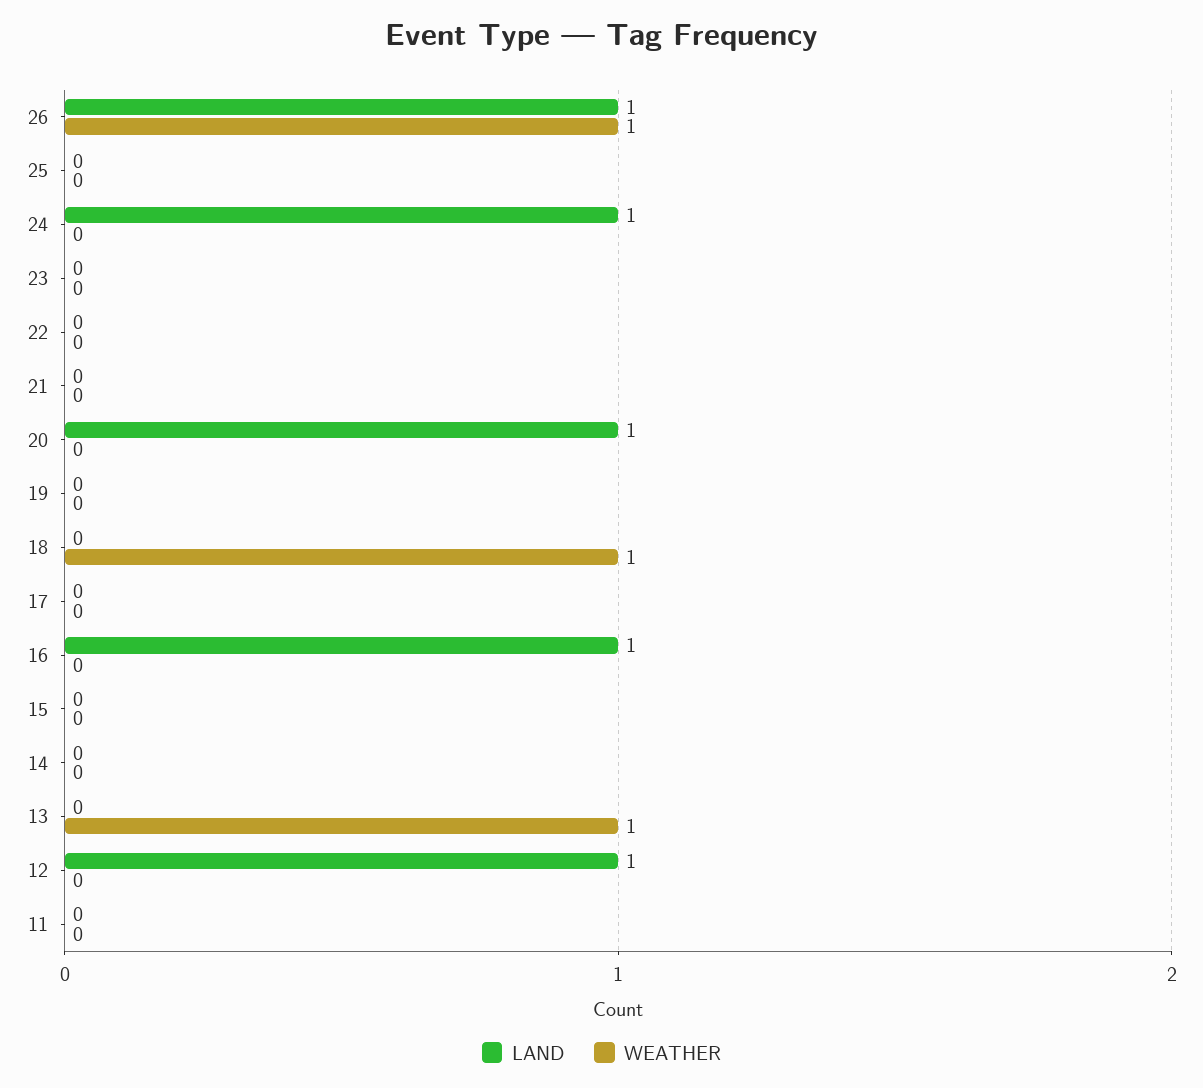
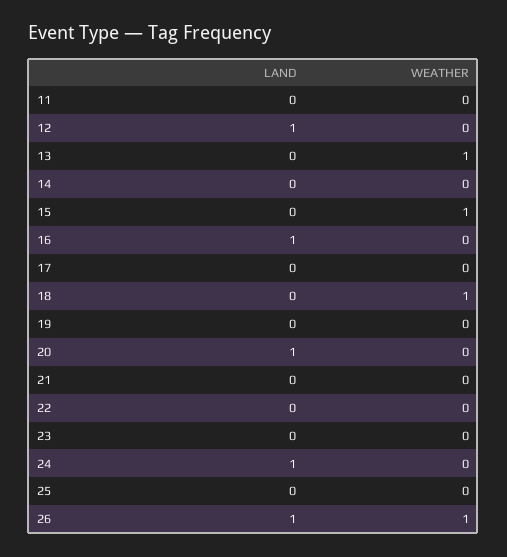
WEATHER, 15: 0 -> 1

